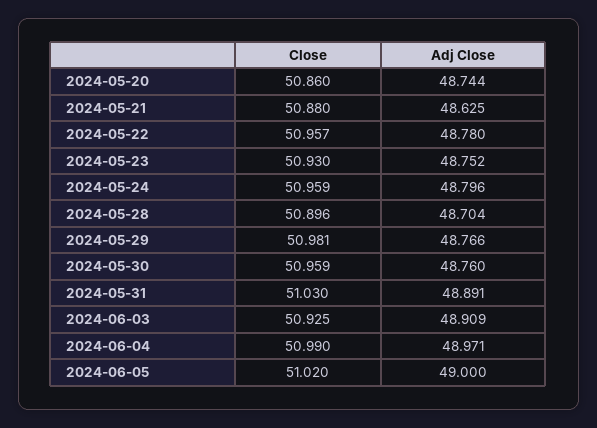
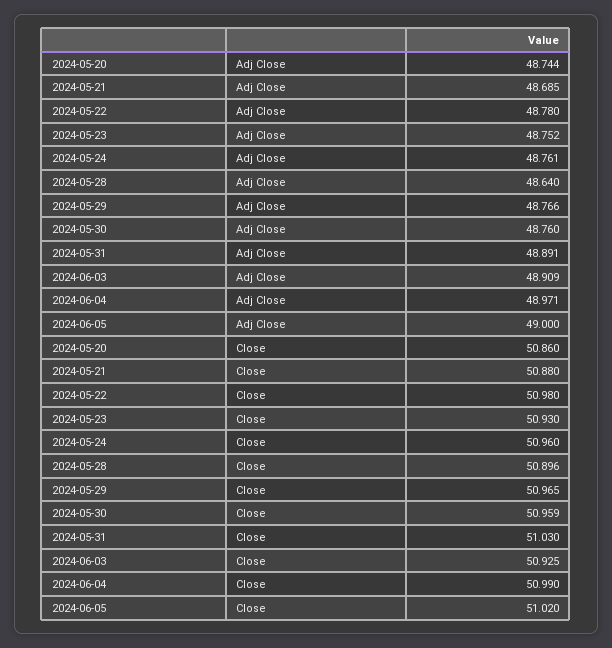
Adj Close, 2024-05-21: 48.625 -> 48.685
Close, 2024-05-22: 50.957 -> 50.98
Close, 2024-05-24: 50.959 -> 50.96
Adj Close, 2024-05-24: 48.796 -> 48.761
Adj Close, 2024-05-28: 48.704 -> 48.64
Close, 2024-05-29: 50.981 -> 50.965

